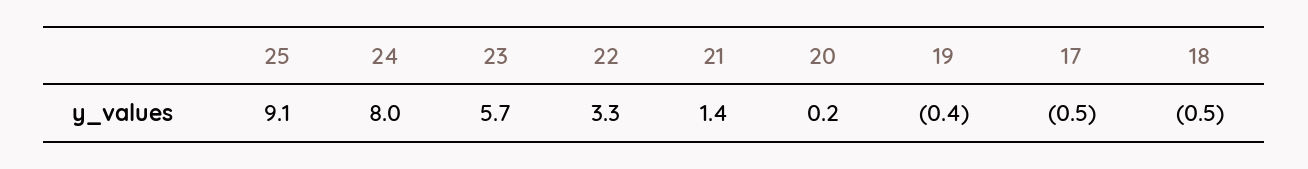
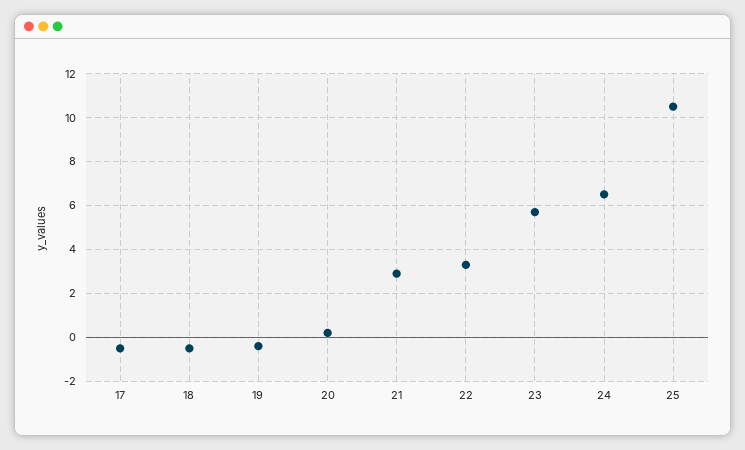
25: 9.1 -> 10.5
24: 8 -> 6.5
21: 1.4 -> 3

